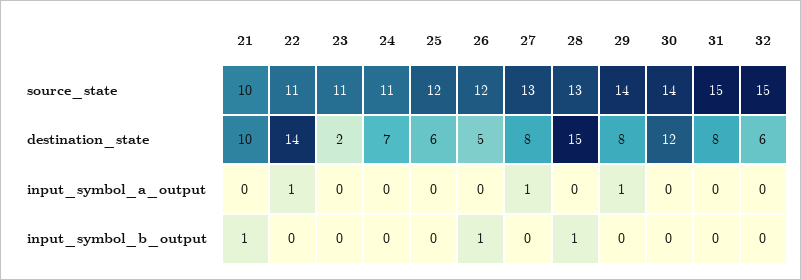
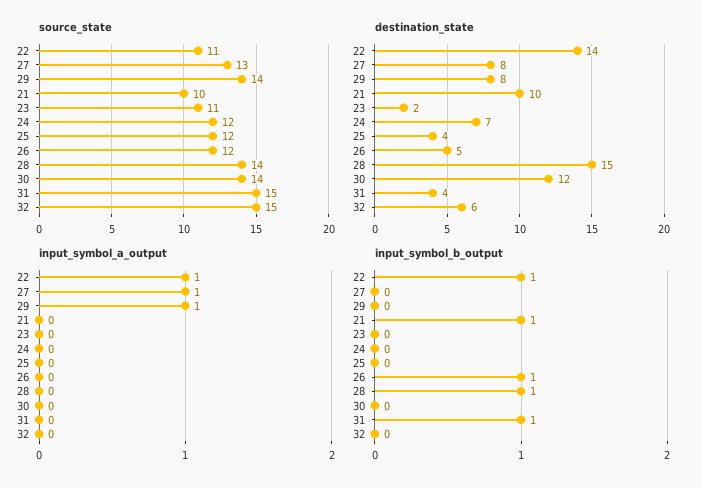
source_state, 24: 11 -> 12
source_state, 28: 13 -> 14
destination_state, 25: 6 -> 4
destination_state, 31: 8 -> 4
input_symbol_b_output, 22: 0 -> 1
input_symbol_b_output, 31: 0 -> 1

